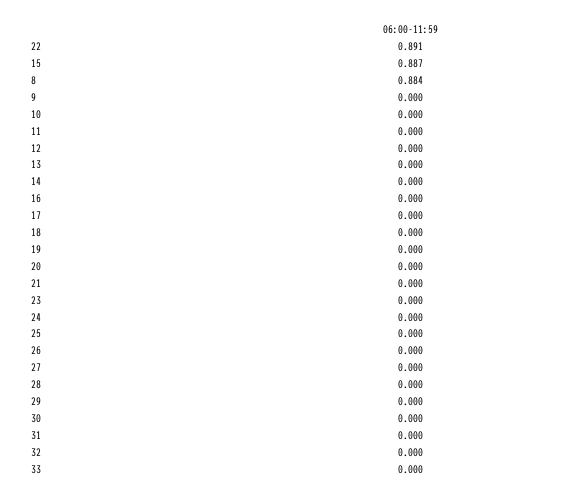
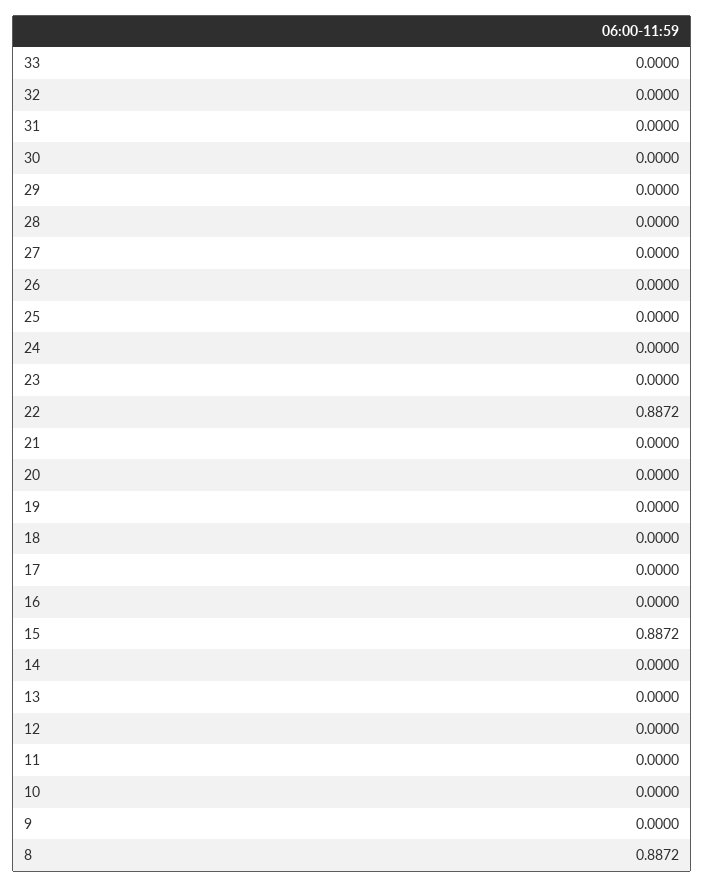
22: 0.891 -> 0.8872
8: 0.884 -> 0.8872

